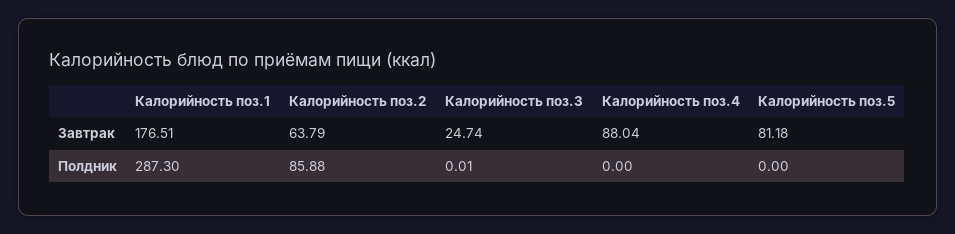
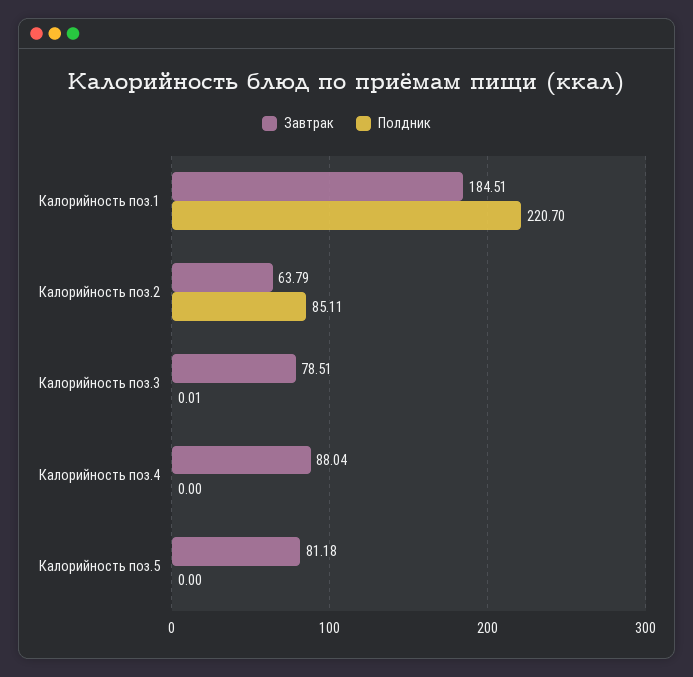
Завтрак, Калорийность поз.1: 176.51 -> 184.51
Завтрак, Калорийность поз.3: 24.74 -> 78.51
Полдник, Калорийность поз.1: 287.3 -> 220.7
Полдник, Калорийность поз.2: 85.88 -> 85.11

